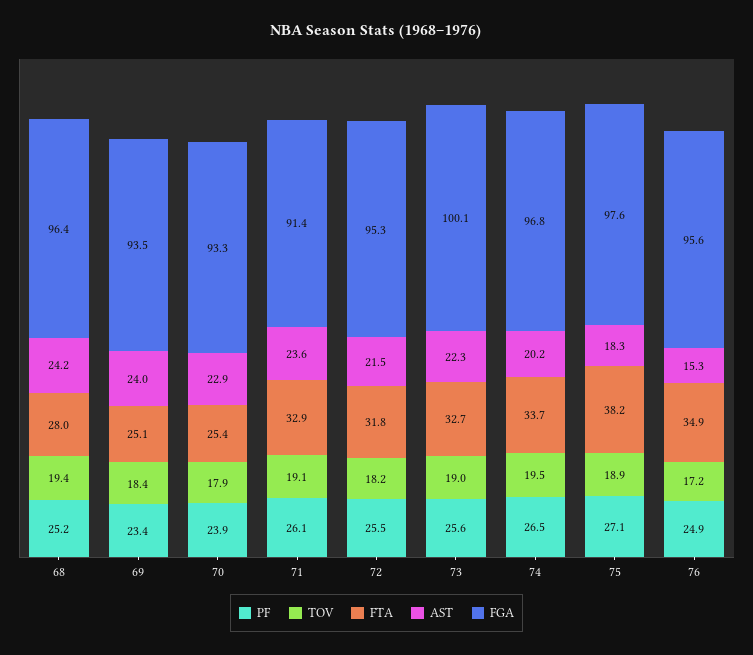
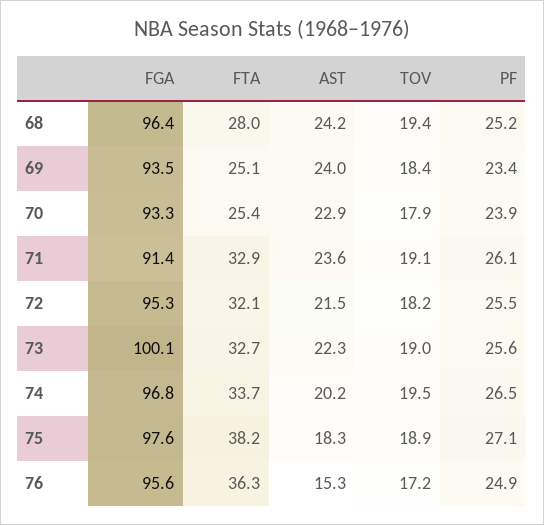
FTA, 72: 31.8 -> 32.1
FTA, 76: 34.9 -> 36.3

